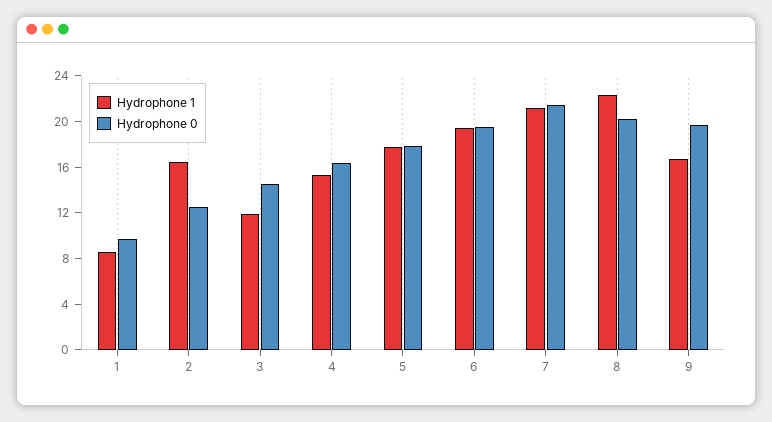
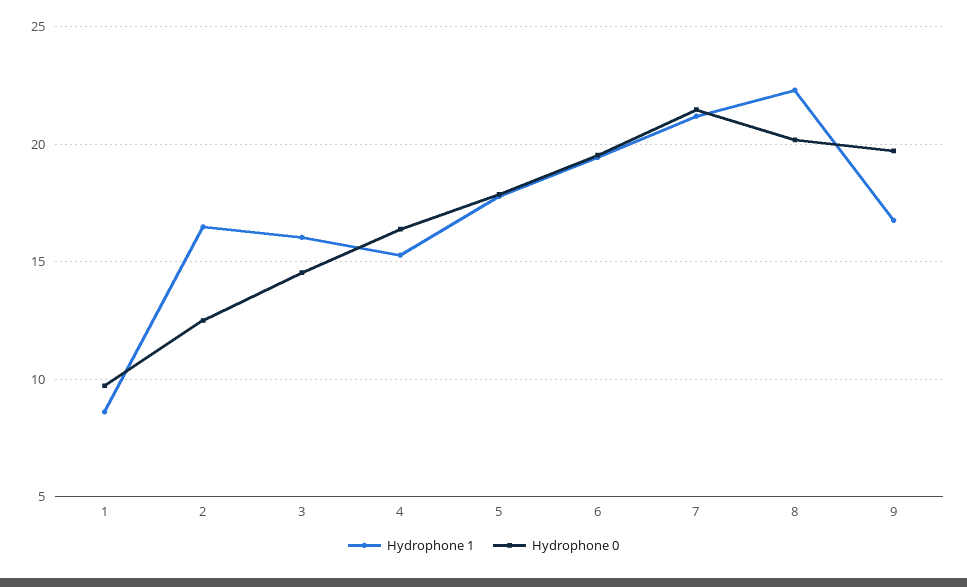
Hydrophone 1, 3: 12 -> 16

